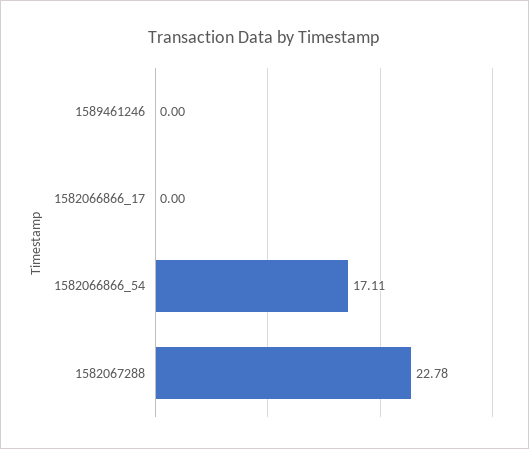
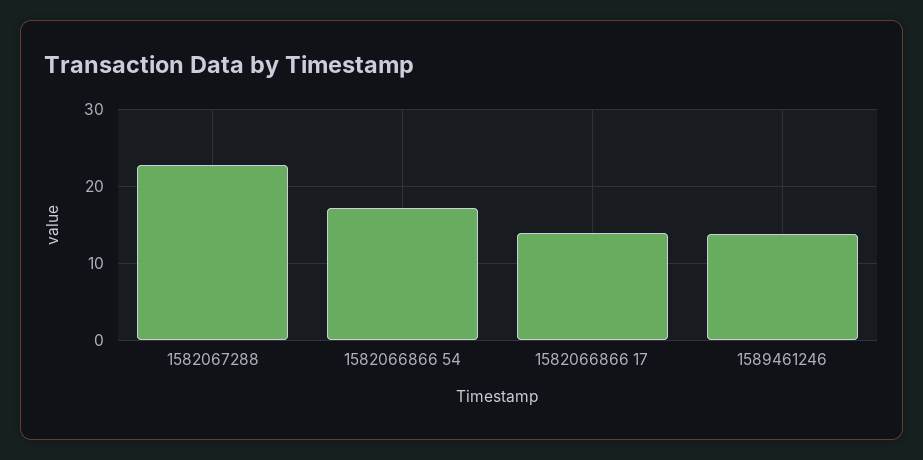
1589461246: 0 -> 14
1582066866_17: 0 -> 14

